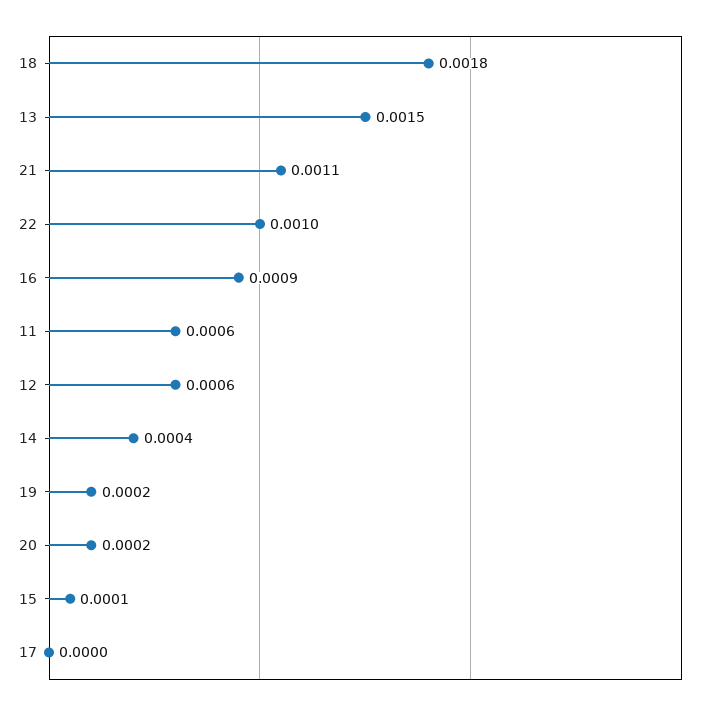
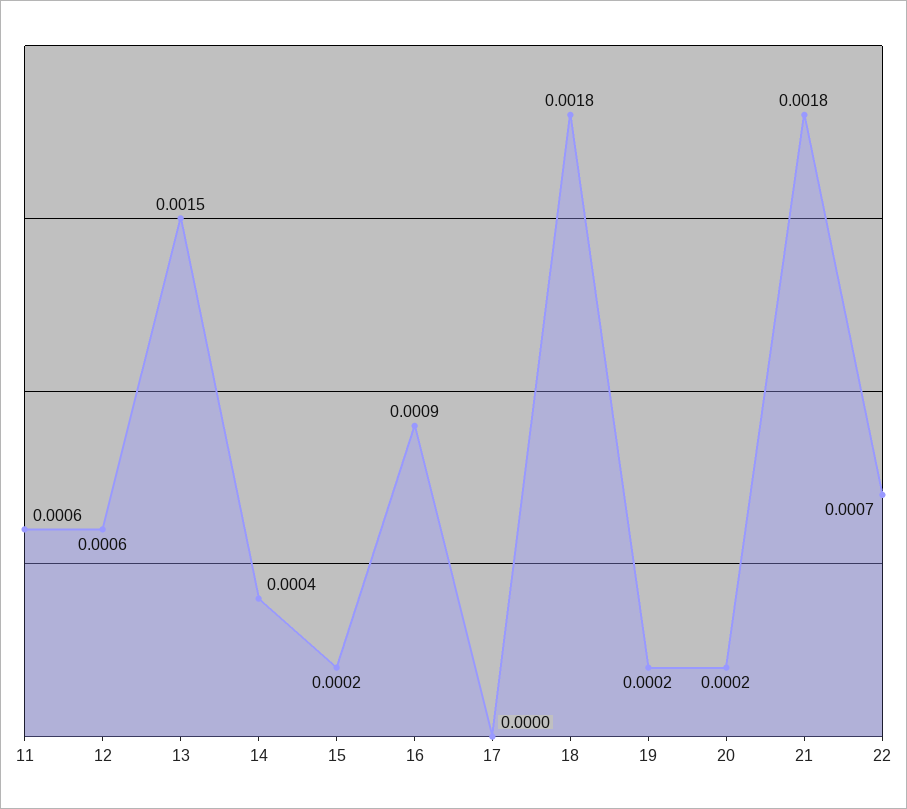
21: 0.0011 -> 0.0018
22: 0.001 -> 0.0007
15: 0.0001 -> 0.0002

